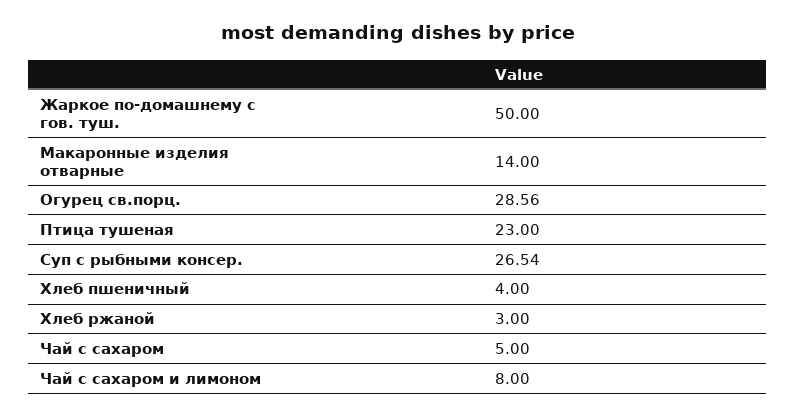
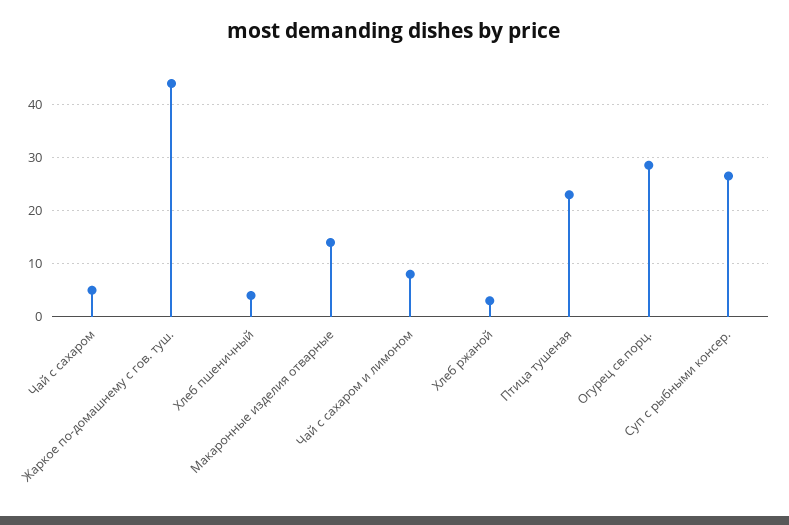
Жаркое по-домашнему с гов. туш.: 50 -> 44

